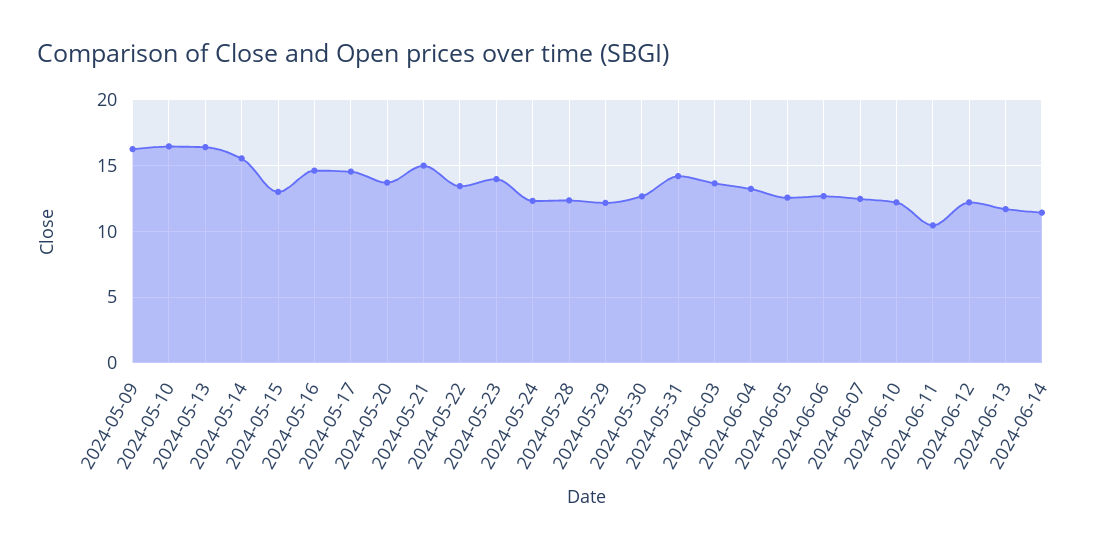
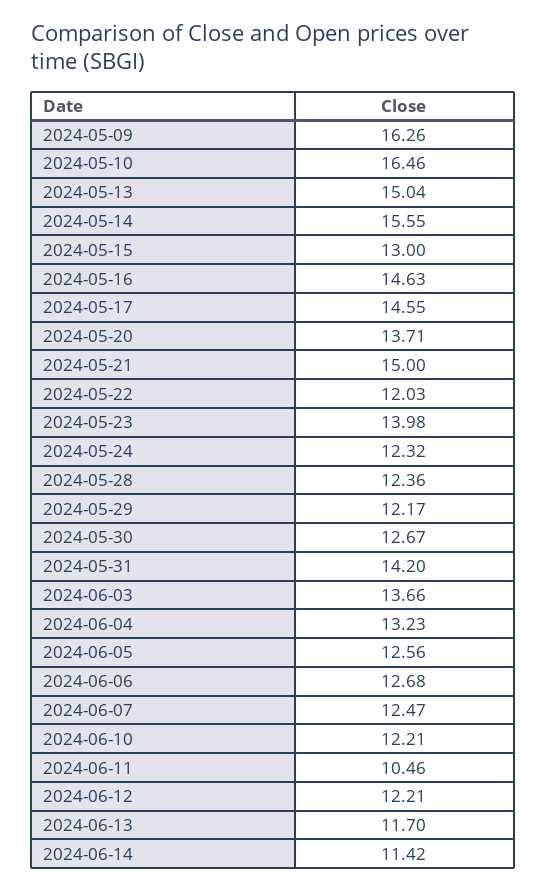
2024-05-13: 16.5 -> 15.04
2024-05-22: 13.5 -> 12.03

